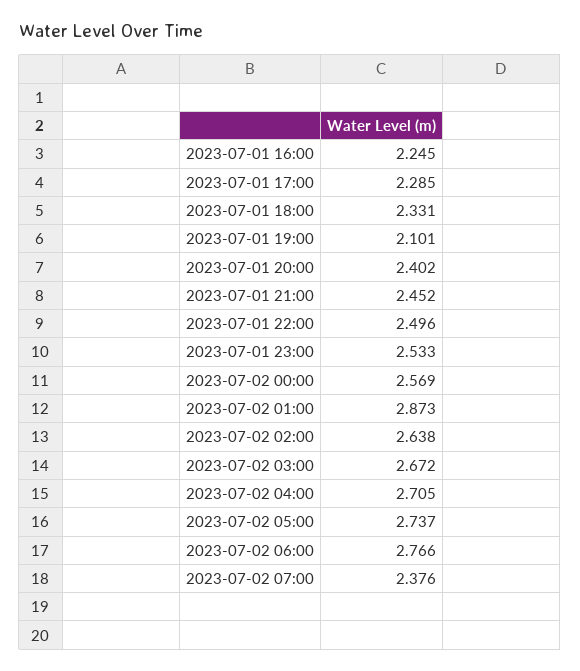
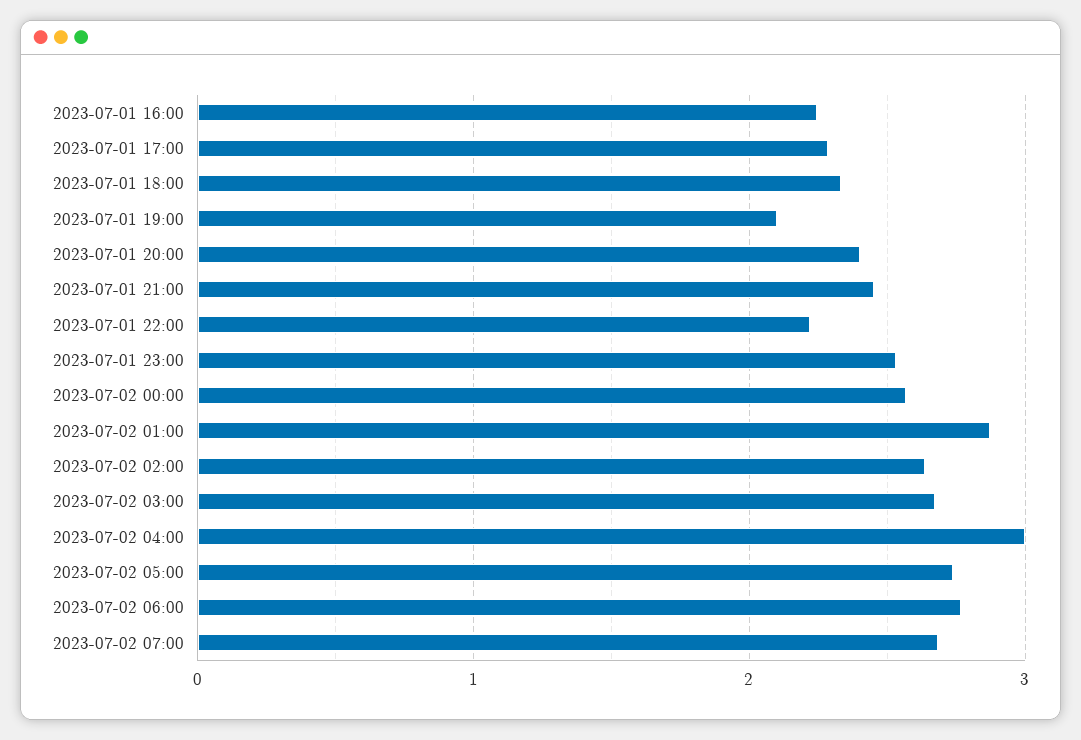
2023-07-01 22:00: 2.496 -> 2.2
2023-07-02 04:00: 2.705 -> 3
2023-07-02 07:00: 2.376 -> 2.7

